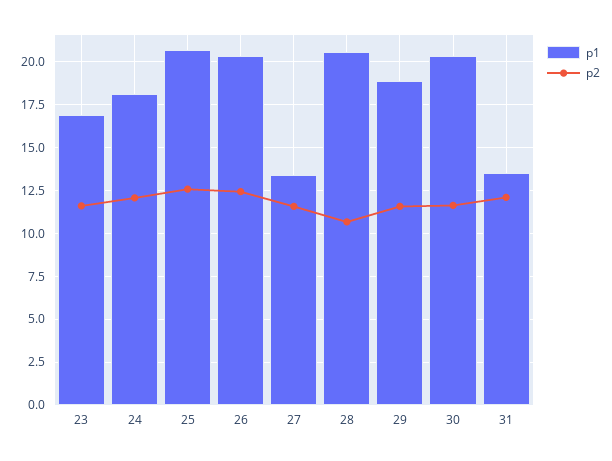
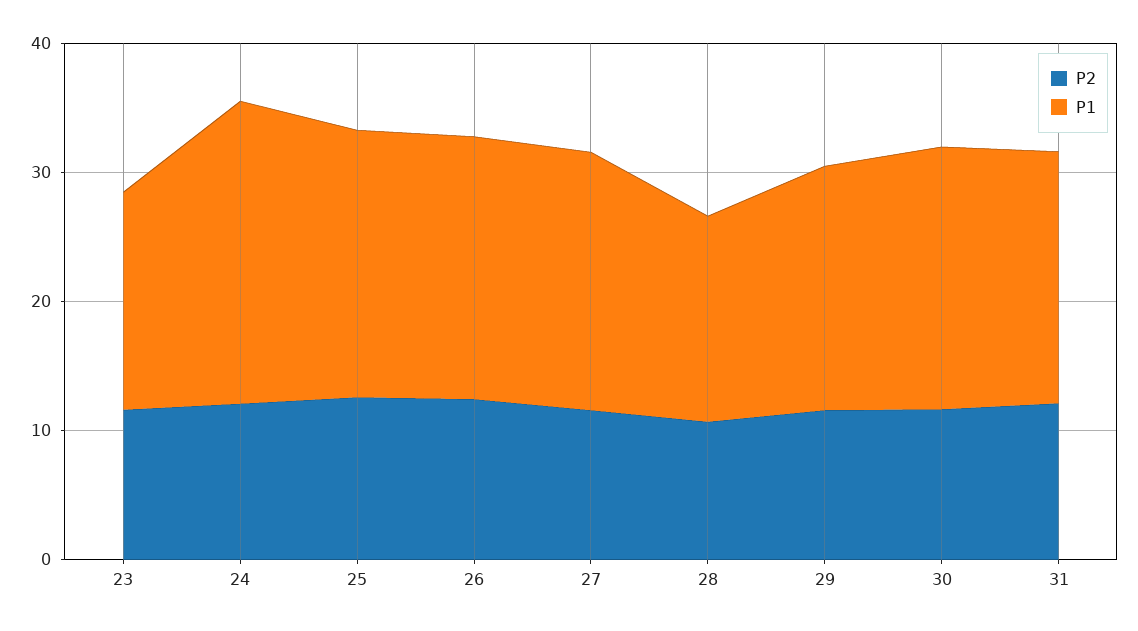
p1, 24: 18 -> 24
p1, 27: 13.5 -> 20
p1, 28: 20.5 -> 16
p1, 31: 13.5 -> 20

